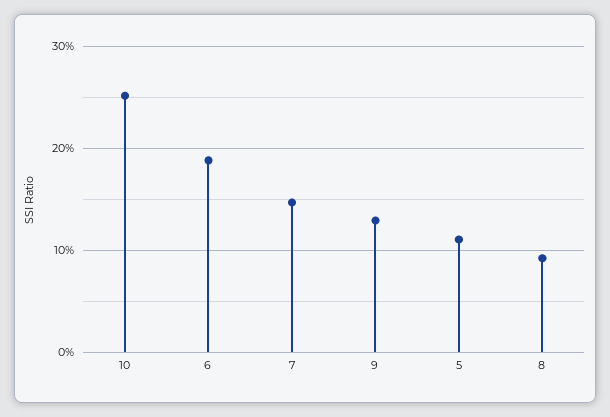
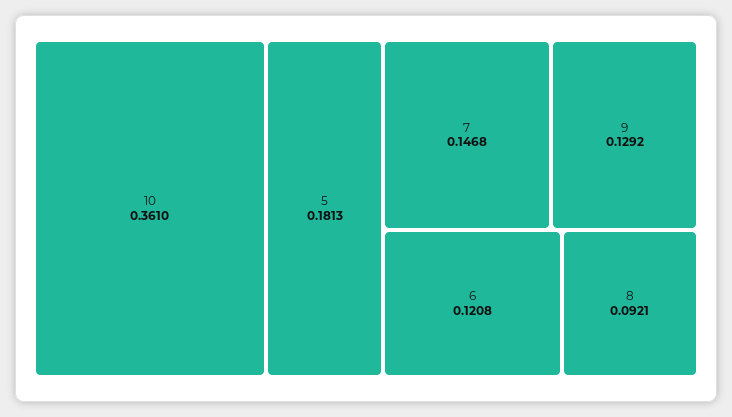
10: 0.25 -> 0.361
6: 0.19 -> 0.1208
5: 0.11 -> 0.1813

